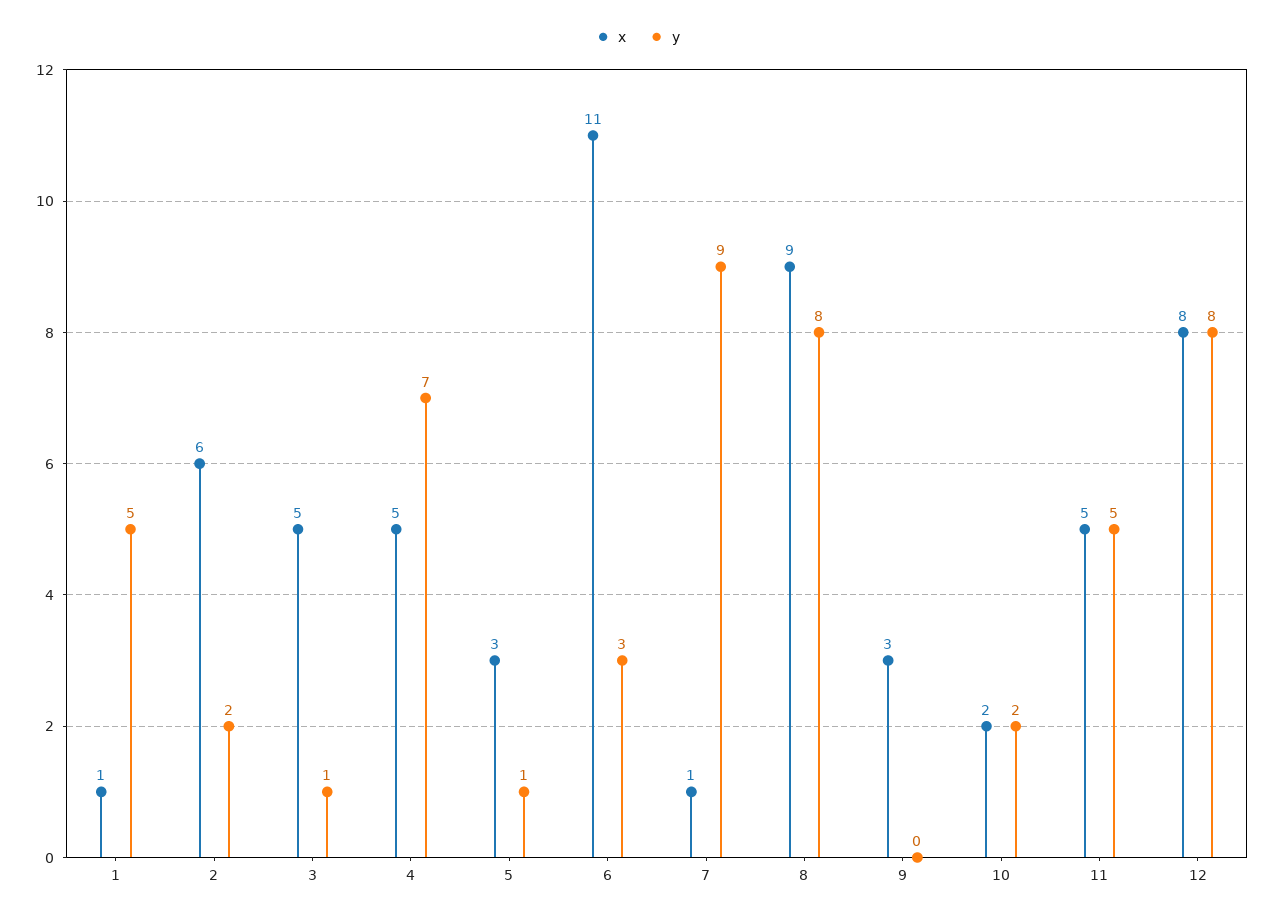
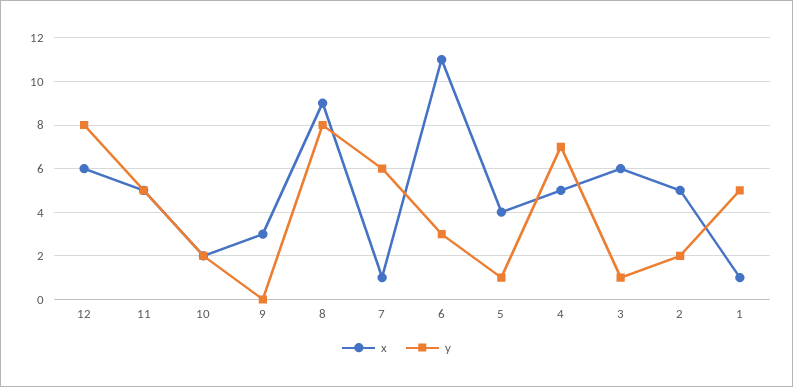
x, 2: 6 -> 5
x, 3: 5 -> 6
x, 5: 3 -> 4
y, 7: 9 -> 6
x, 12: 8 -> 6

